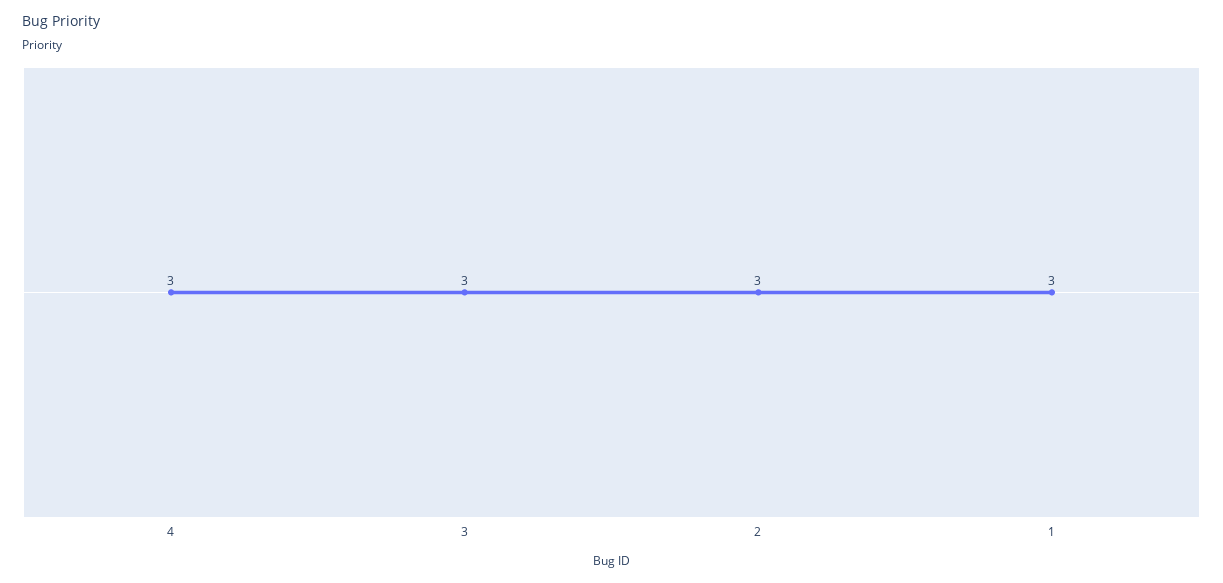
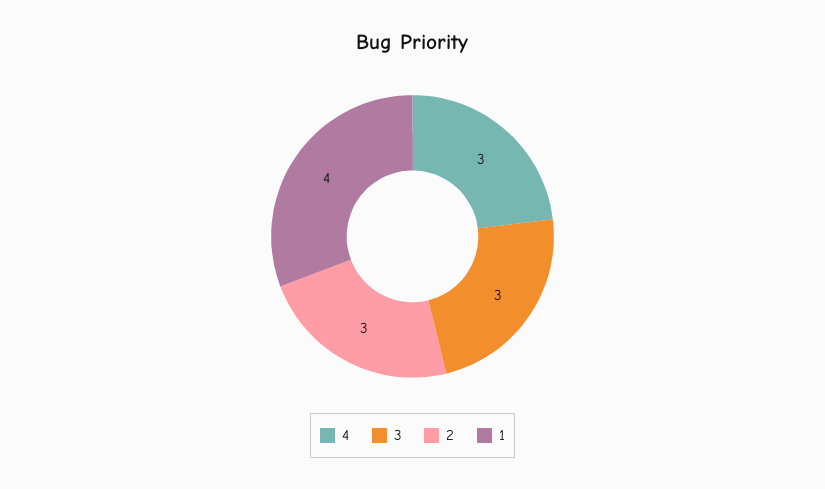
1: 3 -> 4

